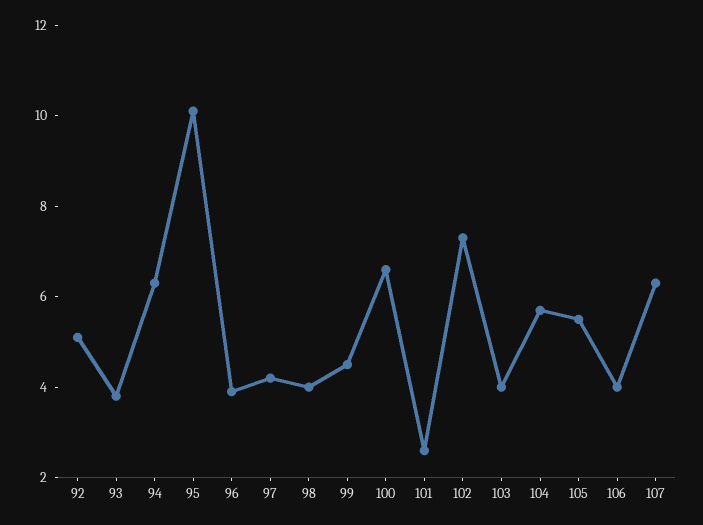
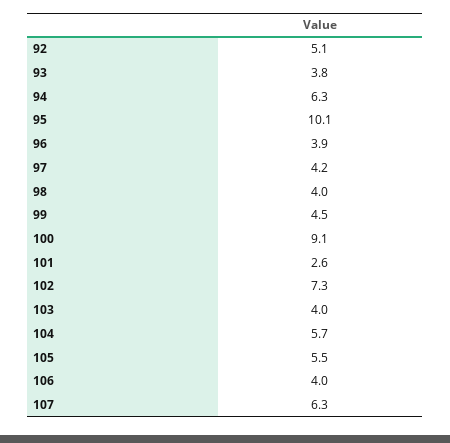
100: 6.5 -> 9.1

